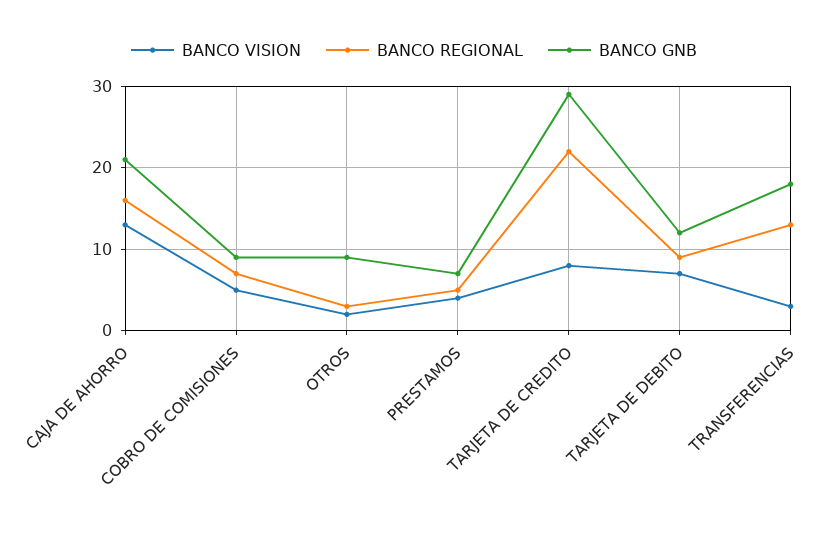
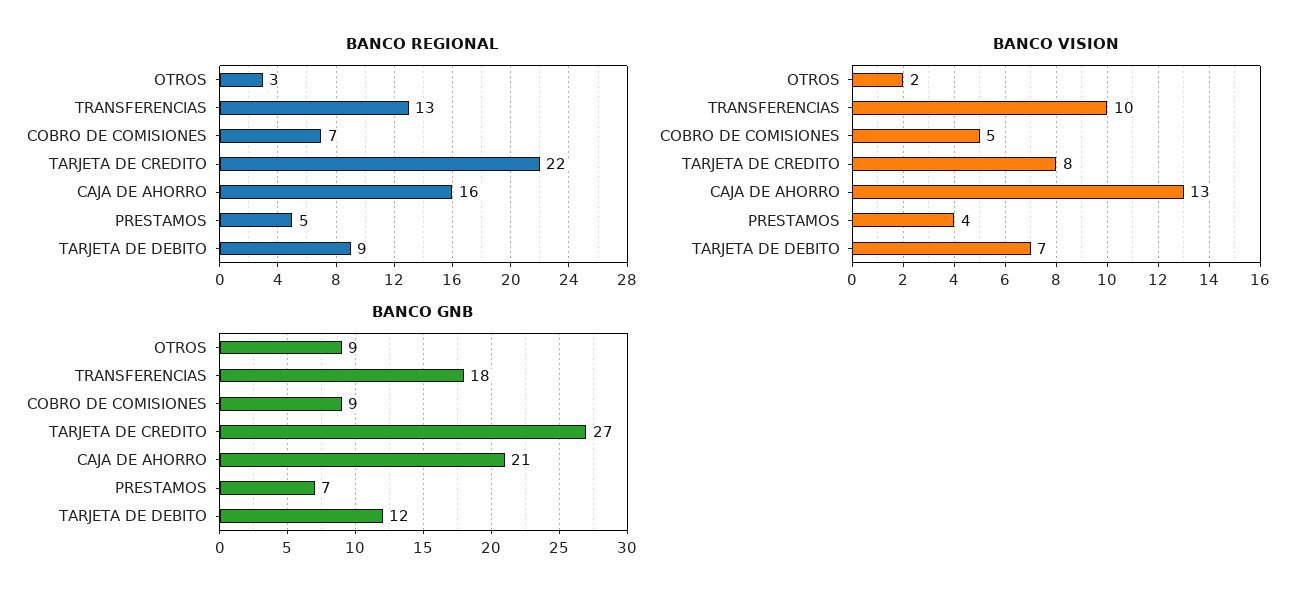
BANCO GNB, TARJETA DE CREDITO: 29 -> 27
BANCO VISION, TRANSFERENCIAS: 3 -> 10

